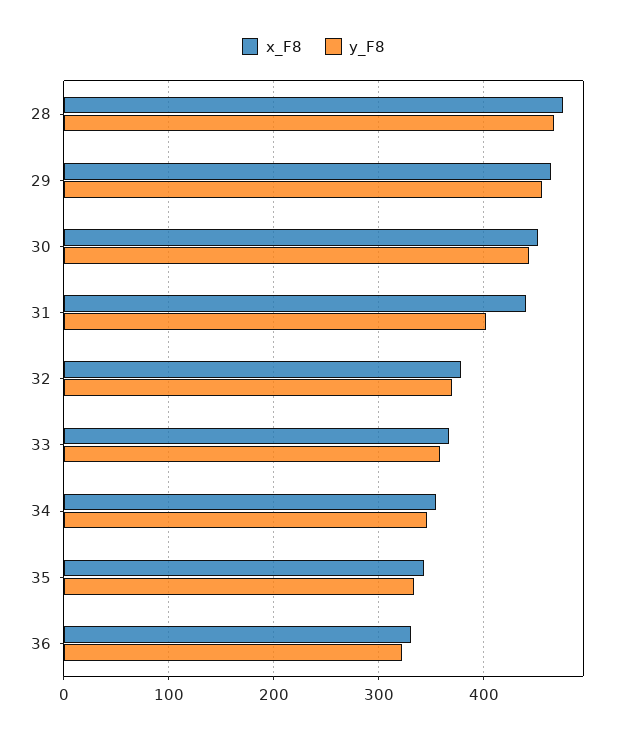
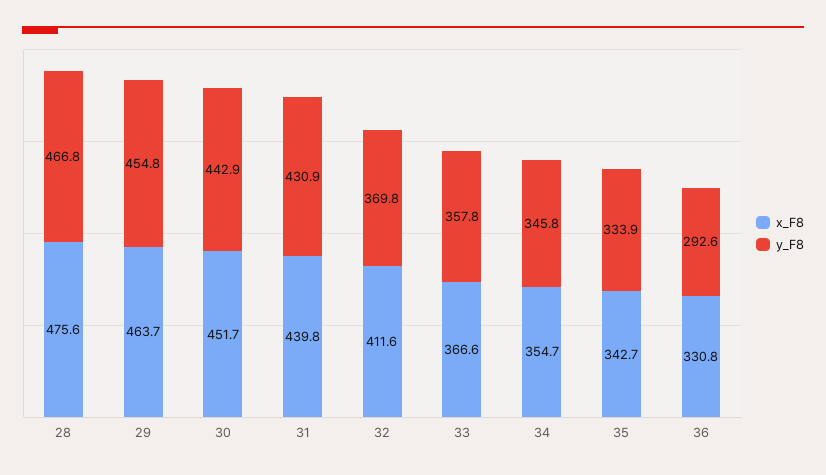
y_F8, 31: 400 -> 430.9
x_F8, 32: 380 -> 411.6
y_F8, 36: 320 -> 292.6

